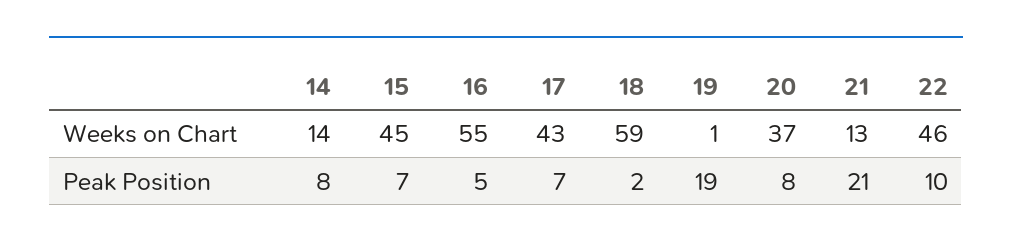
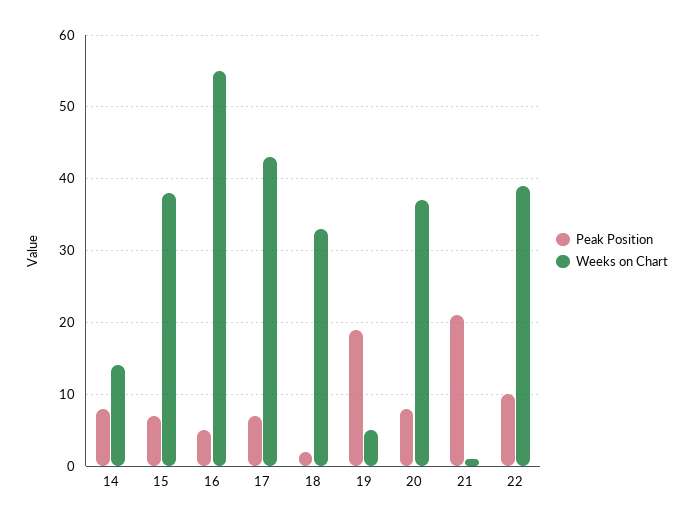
Weeks on Chart, 15: 45 -> 38
Weeks on Chart, 18: 59 -> 33
Weeks on Chart, 19: 1 -> 5
Weeks on Chart, 21: 13 -> 1
Weeks on Chart, 22: 46 -> 39

